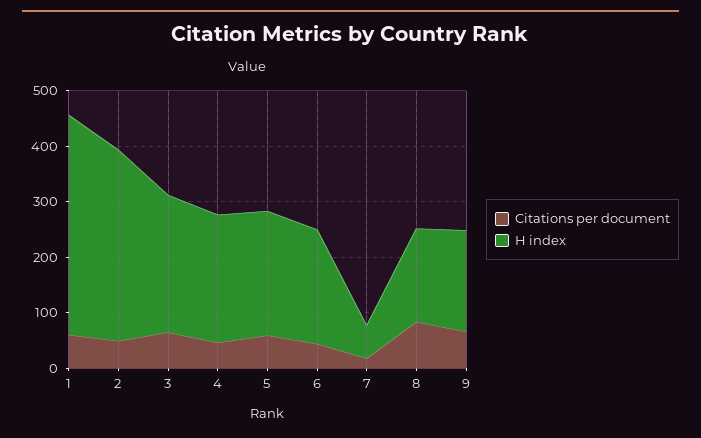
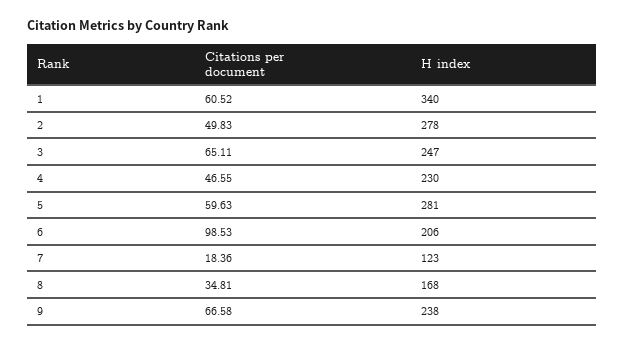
H index, 1: 400 -> 340
H index, 2: 340 -> 278
H index, 5: 220 -> 281
Citations per document, 6: 40 -> 98.53
H index, 7: 60 -> 123
Citations per document, 8: 80 -> 34.81
H index, 9: 180 -> 238

